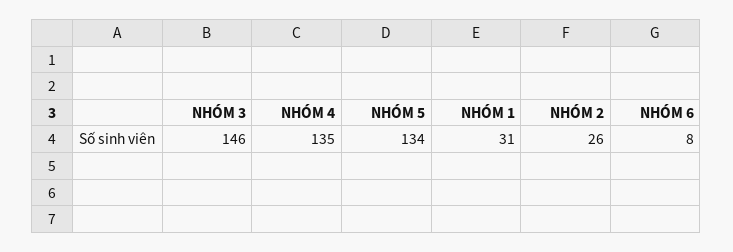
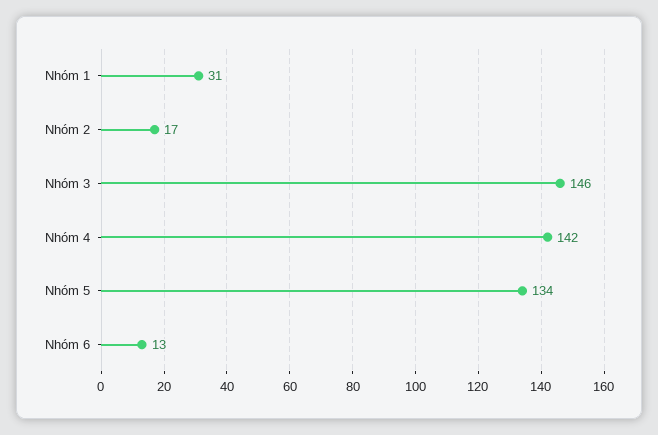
NHÓM 4: 135 -> 142
NHÓM 2: 26 -> 17
NHÓM 6: 8 -> 13

